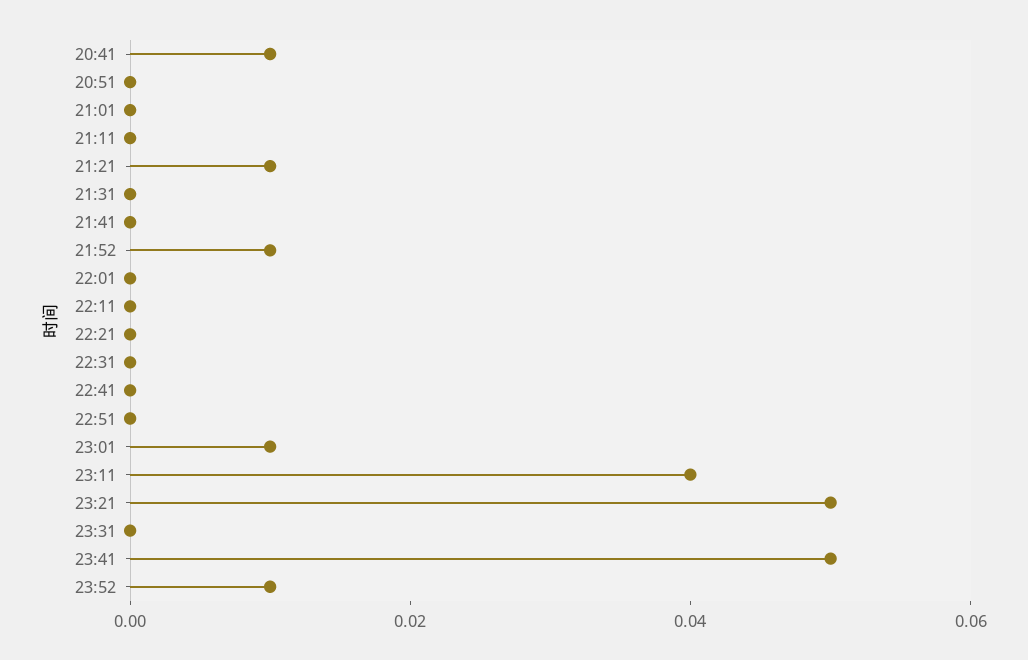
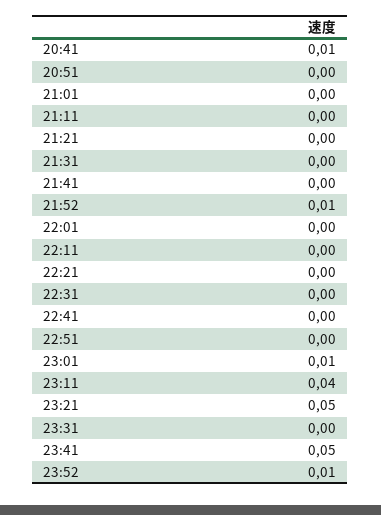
21:21: 0.01 -> 0

